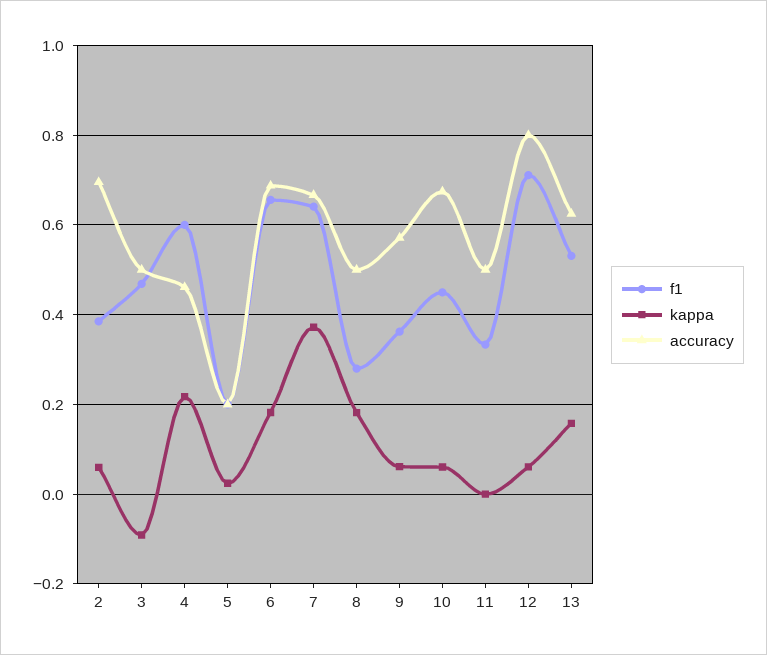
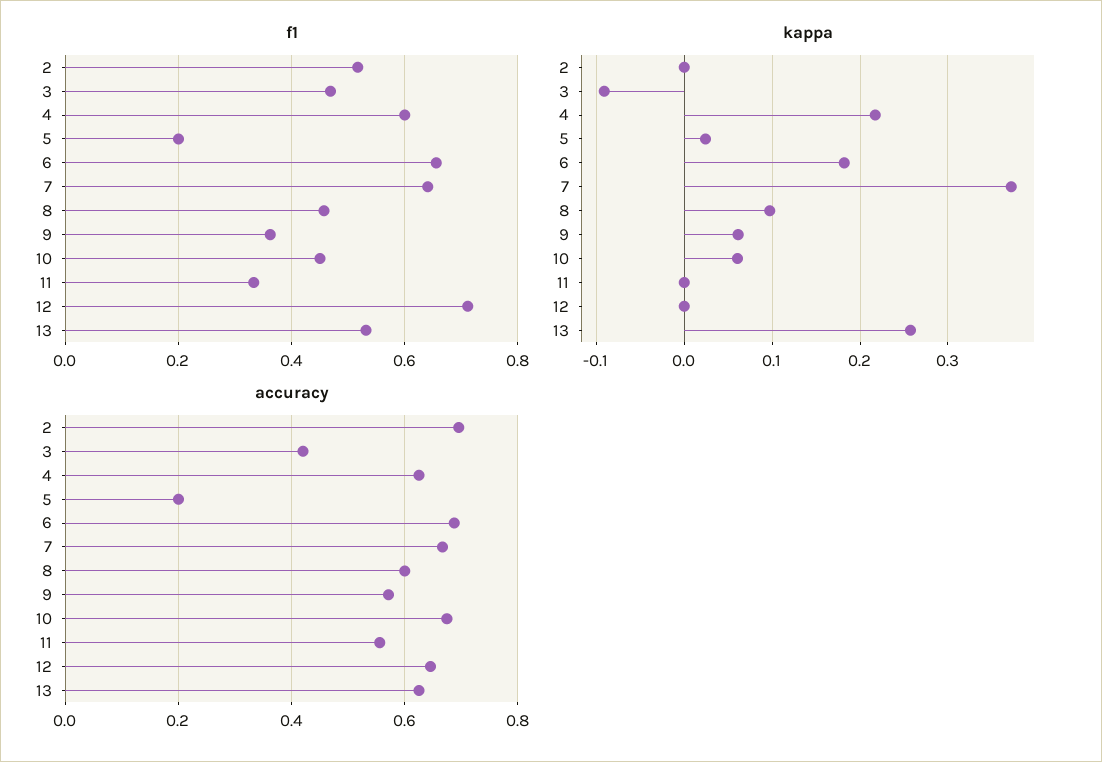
f1, 2: 0.38 -> 0.52
kappa, 2: 0.06 -> 0
accuracy, 3: 0.5 -> 0.42
accuracy, 4: 0.46 -> 0.62
f1, 8: 0.28 -> 0.46
kappa, 8: 0.18 -> 0.1
accuracy, 8: 0.5 -> 0.6
accuracy, 11: 0.5 -> 0.56
kappa, 12: 0.06 -> 0
accuracy, 12: 0.8 -> 0.64
kappa, 13: 0.16 -> 0.26

